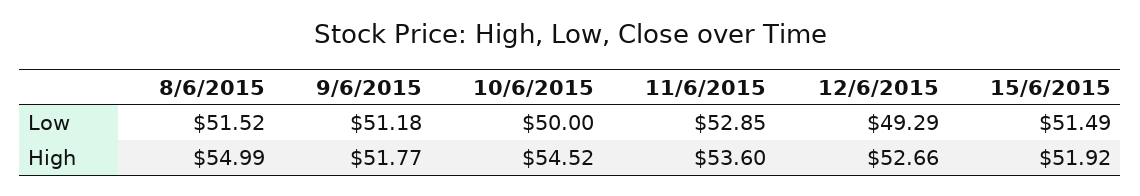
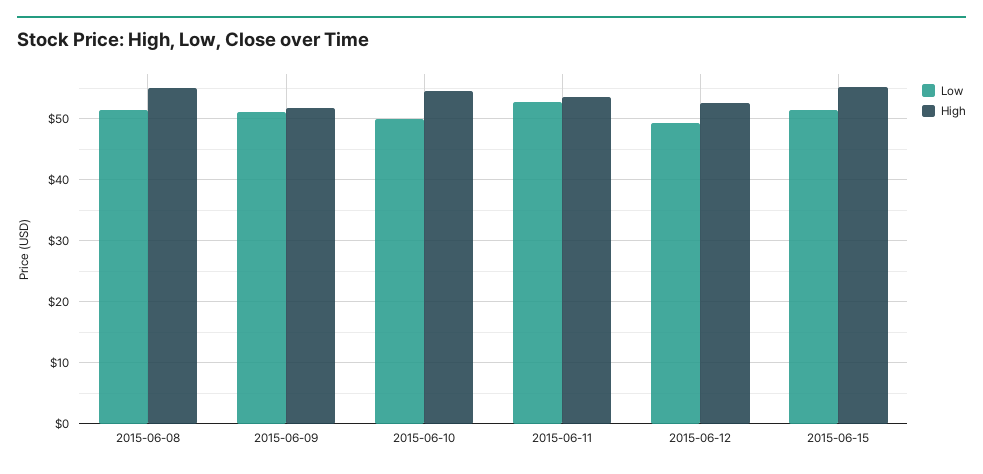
High, 15/6/2015: 51.92 -> 55

